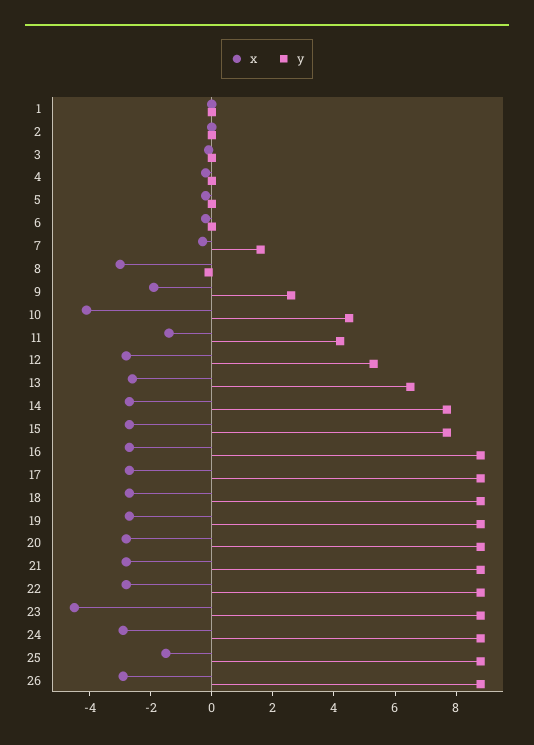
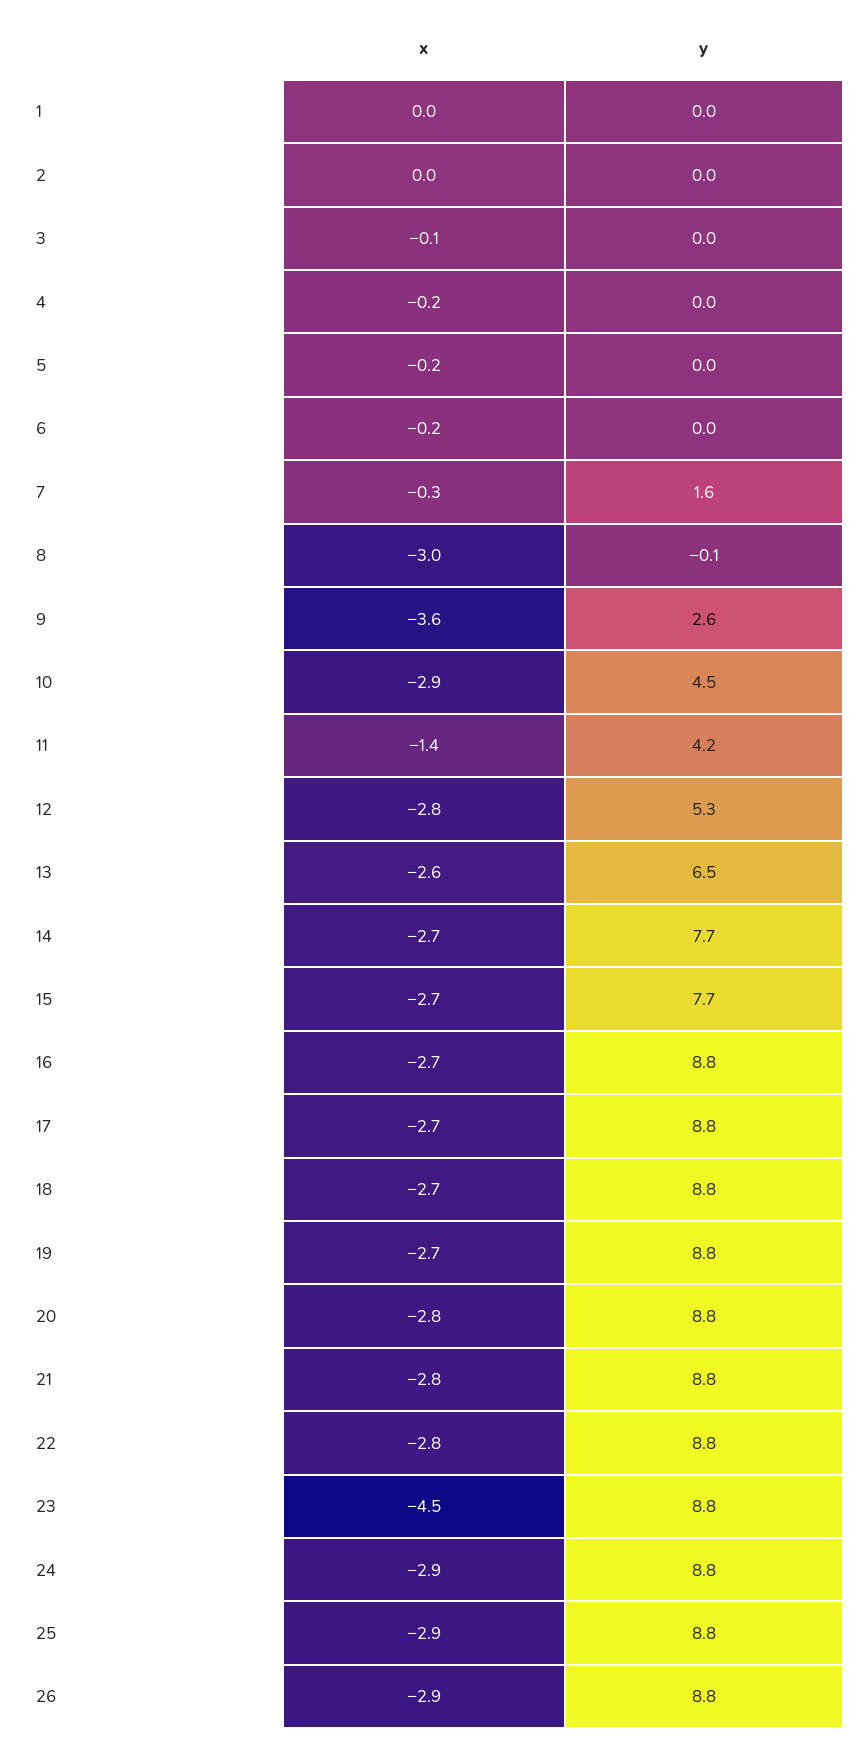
x, 9: -2 -> -3.6
x, 10: -4 -> -2.9
x, 25: -1.5 -> -2.9

